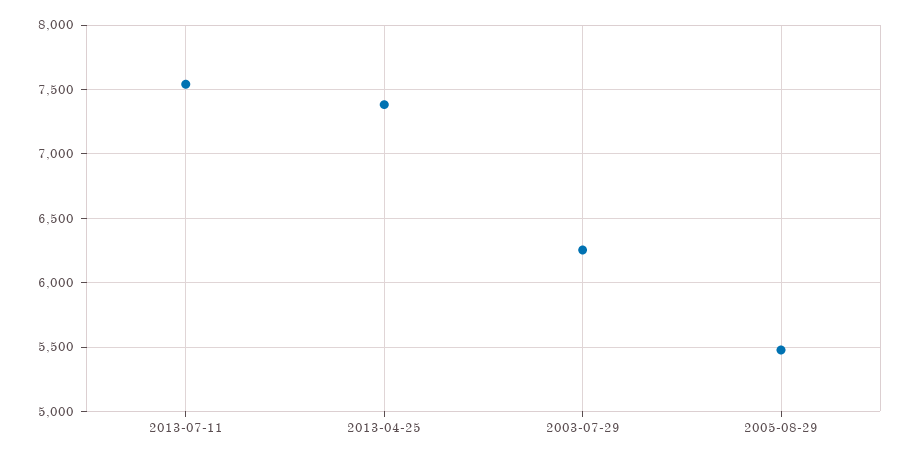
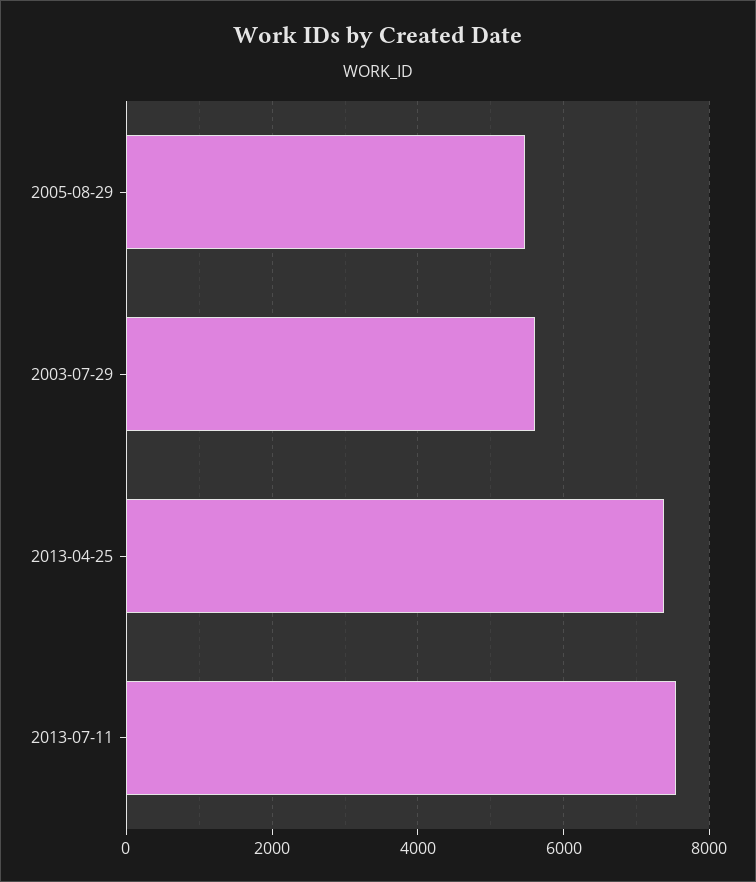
2003-07-29: 6250 -> 5600

